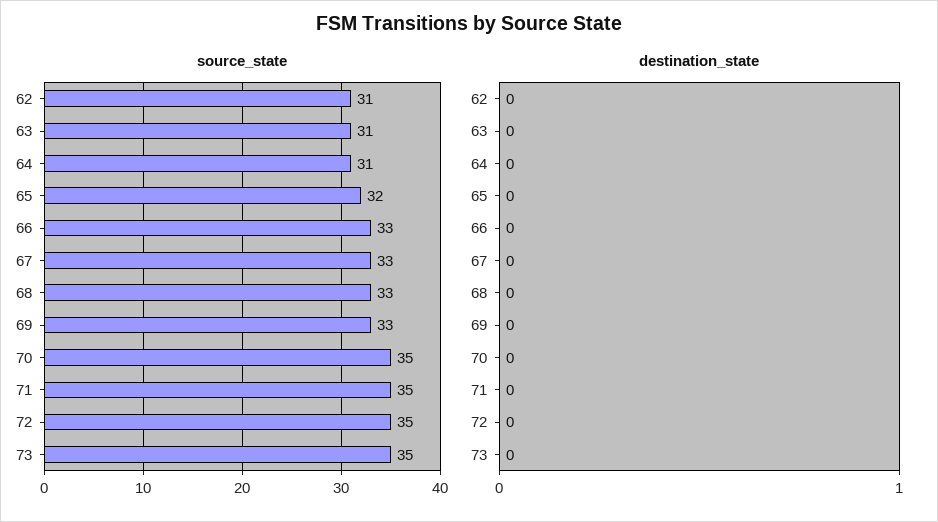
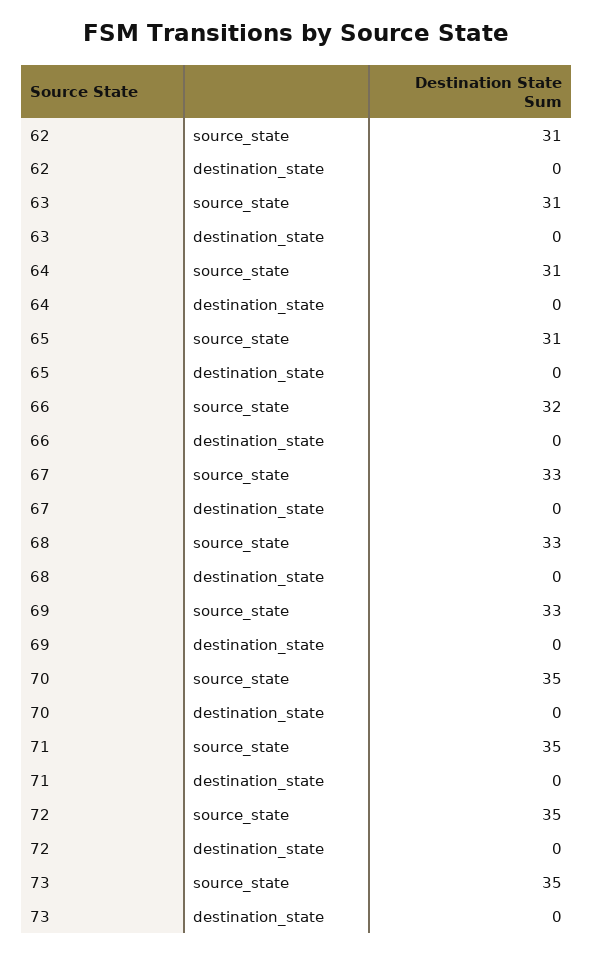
source_state, 65: 32 -> 31
source_state, 66: 33 -> 32

